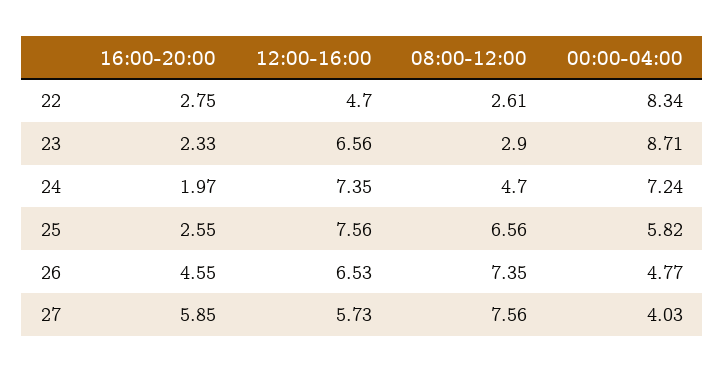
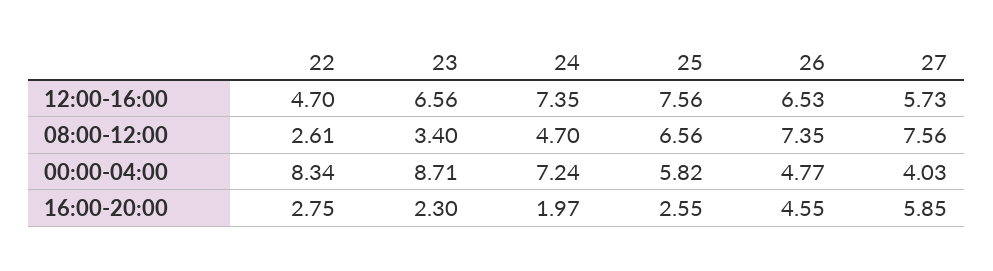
16:00-20:00, 23: 2.33 -> 2.3
08:00-12:00, 23: 2.9 -> 3.4

